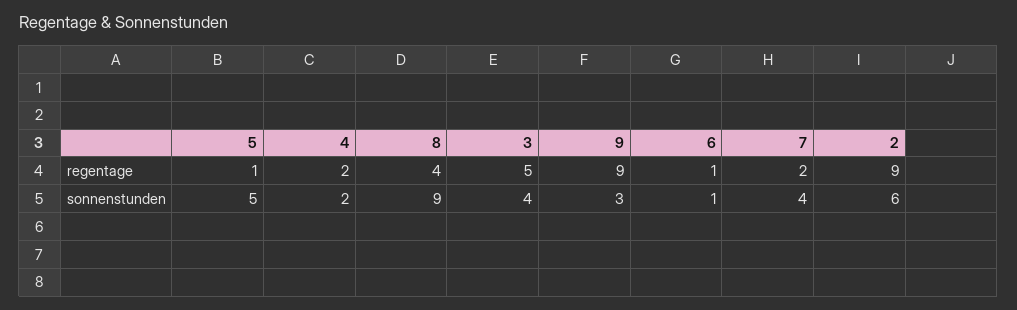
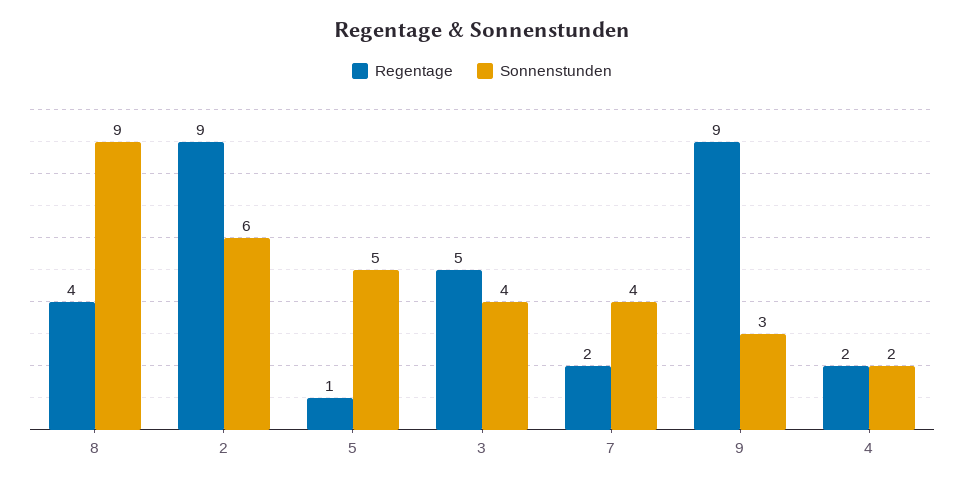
regentage, 6: 1 -> none
sonnenstunden, 6: 1 -> none

